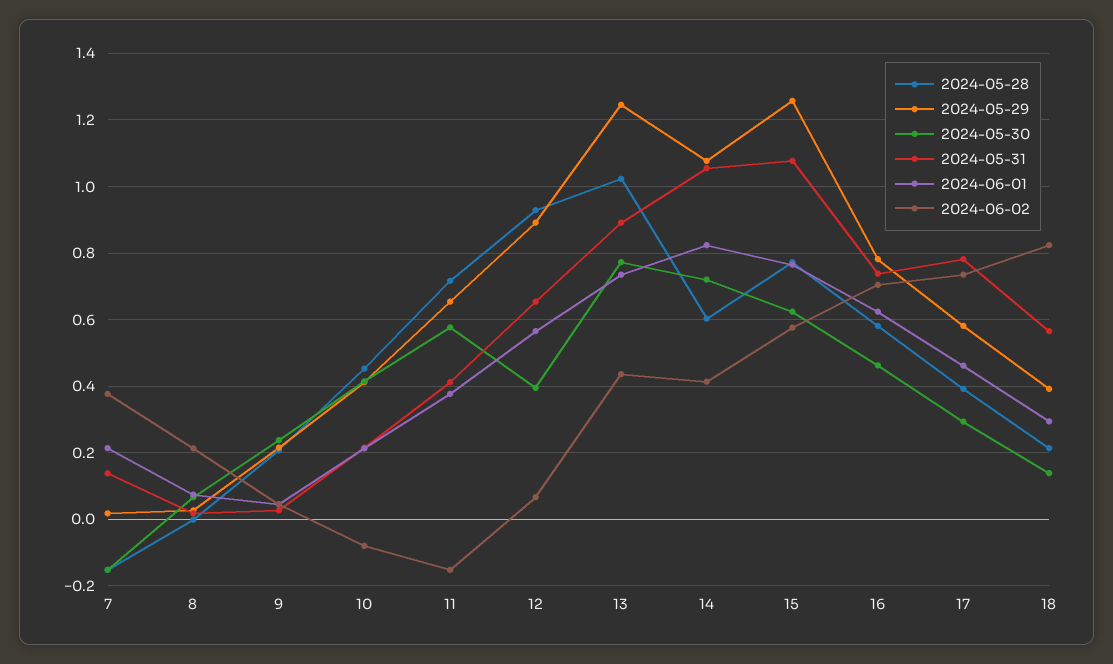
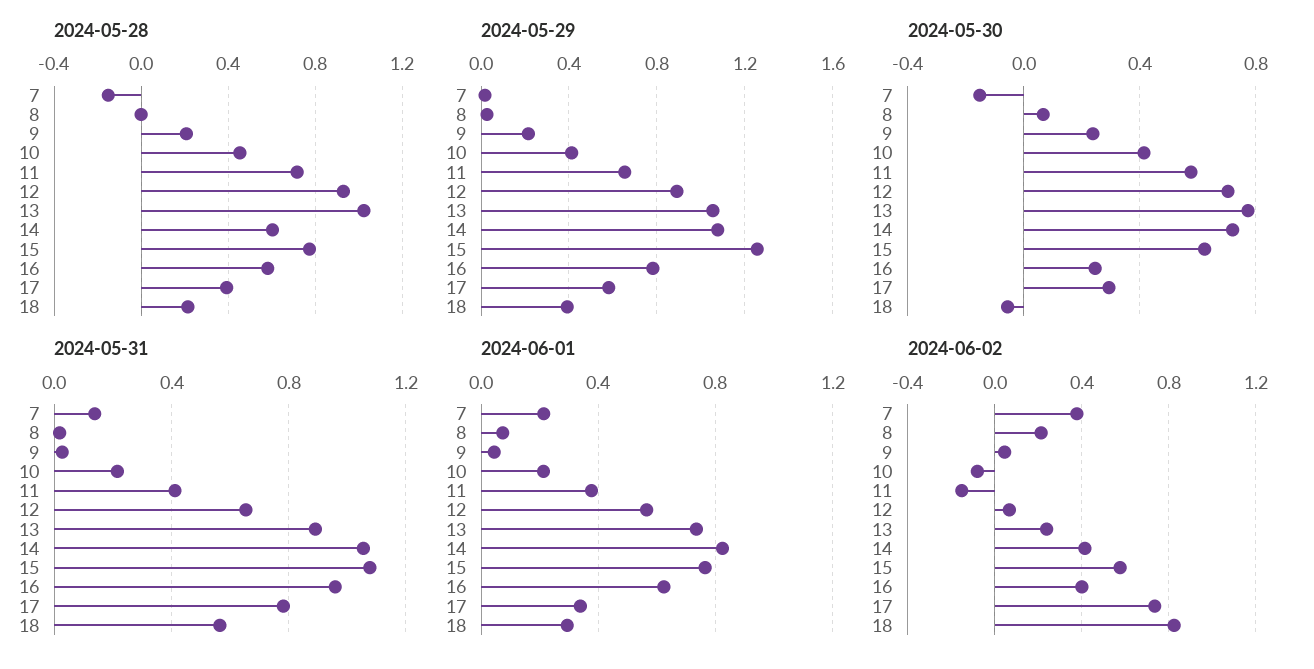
2024-05-30, 12: 0.4 -> 0.7
2024-05-29, 13: 1.24 -> 1.05
2024-06-02, 13: 0.44 -> 0.25
2024-05-30, 16: 0.46 -> 0.25
2024-05-31, 16: 0.74 -> 0.95
2024-06-02, 16: 0.7 -> 0.4
2024-06-01, 17: 0.46 -> 0.35
2024-05-30, 18: 0.14 -> -0.05

